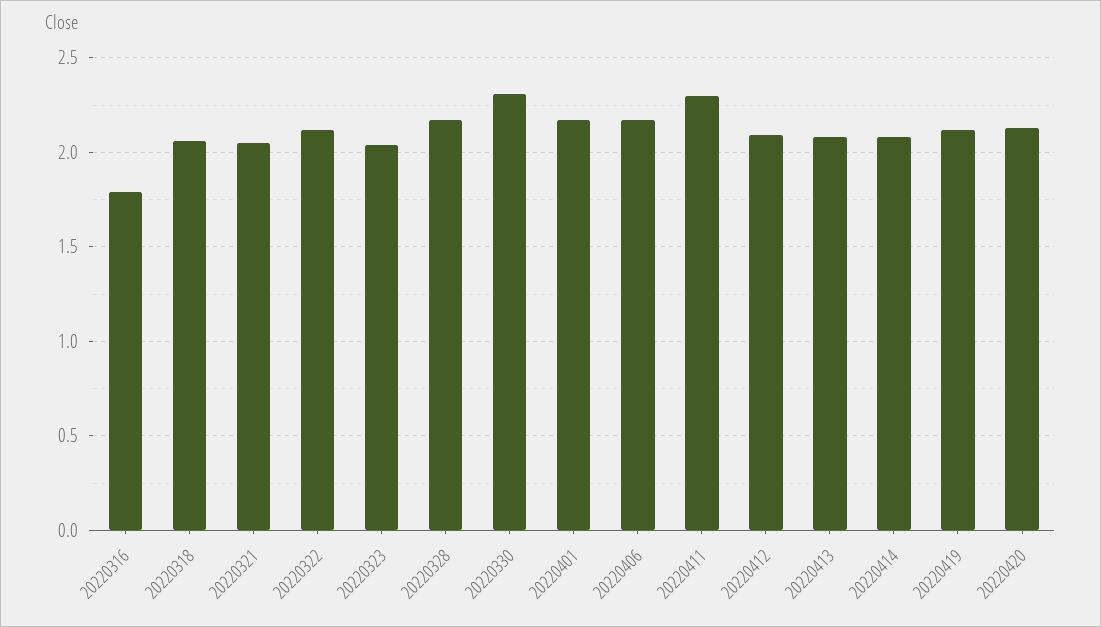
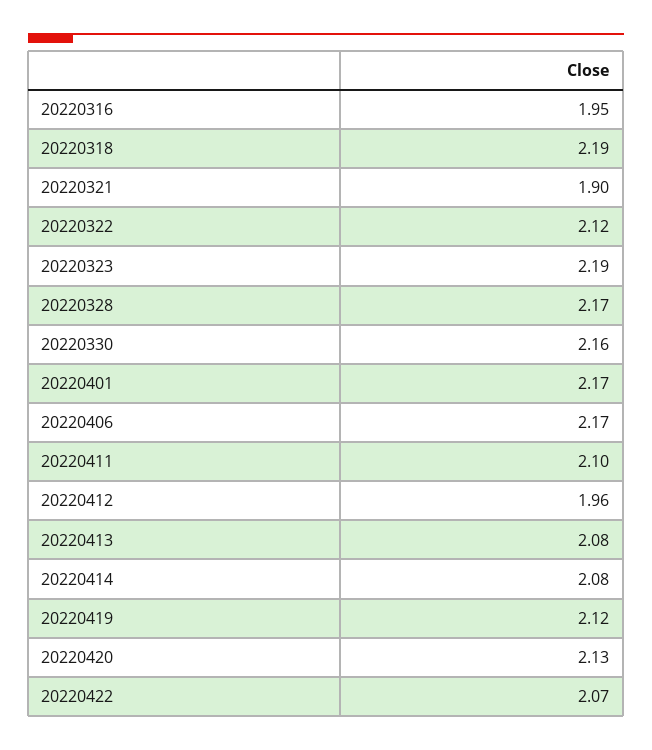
20220316: 1.8 -> 1.95
20220318: 2.05 -> 2.19
20220321: 2.05 -> 1.9
20220323: 2.05 -> 2.19
20220330: 2.3 -> 2.16
20220411: 2.3 -> 2.1
20220412: 2.1 -> 1.96
20220422: none -> 2.07

